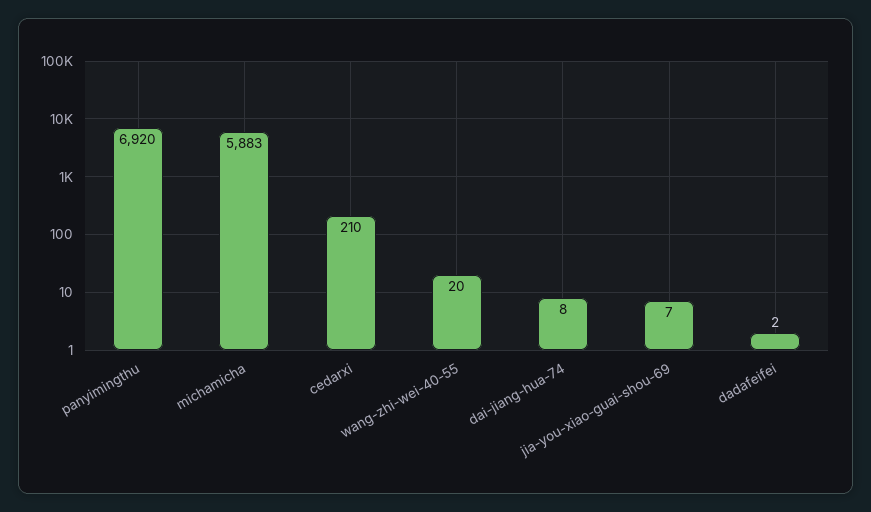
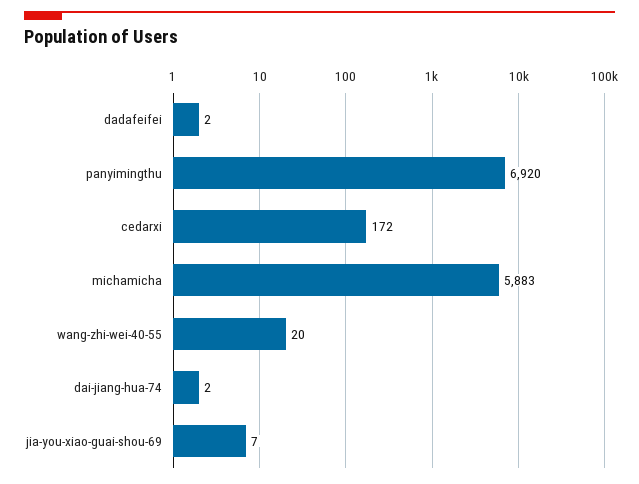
cedarxi: 210 -> 172
dai-jiang-hua-74: 8 -> 2

